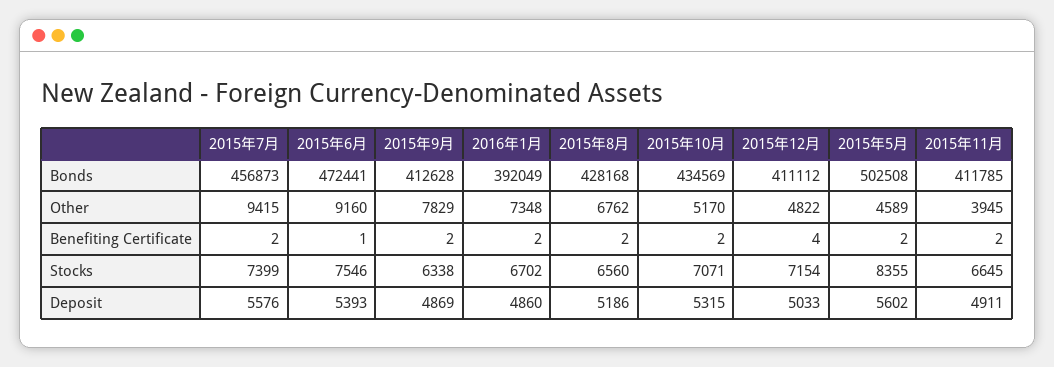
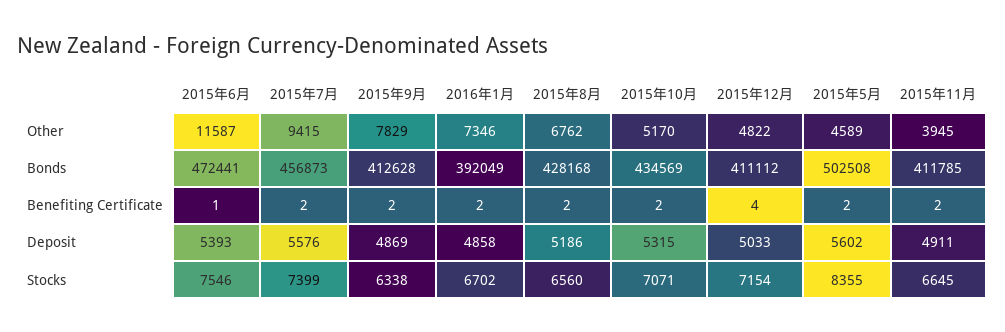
2015年6月, Other: 9160 -> 11587
2016年1月, Other: 7348 -> 7346
2016年1月, Deposit: 4860 -> 4858

